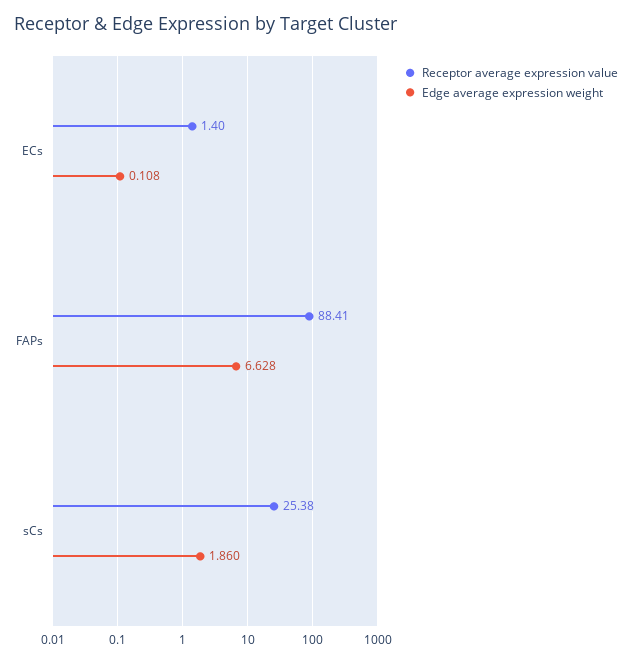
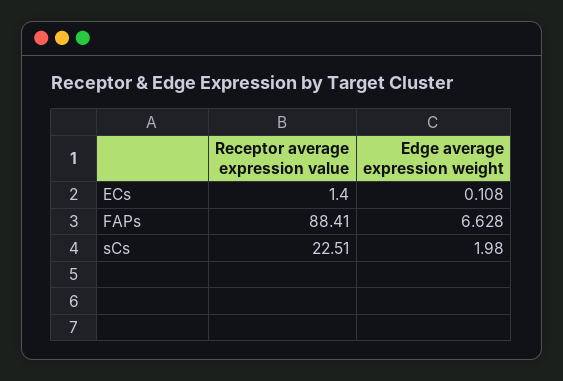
Receptor average expression value, sCs: 25.38 -> 22.51
Edge average expression weight, sCs: 1.86 -> 1.98

